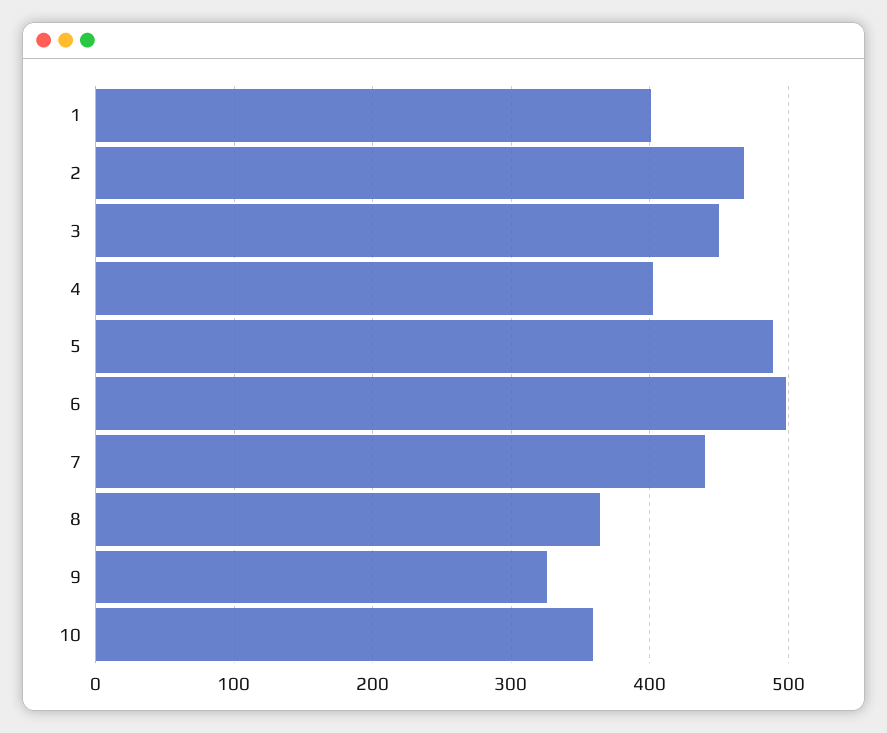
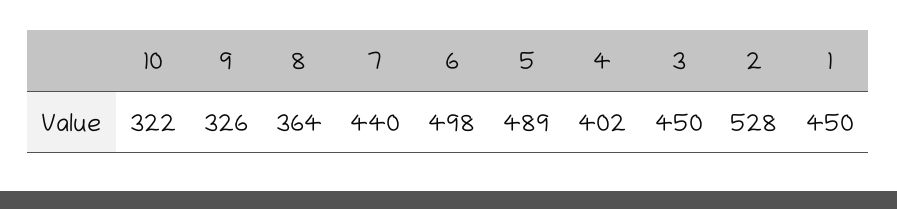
1: 400 -> 450
2: 470 -> 528
10: 360 -> 322

